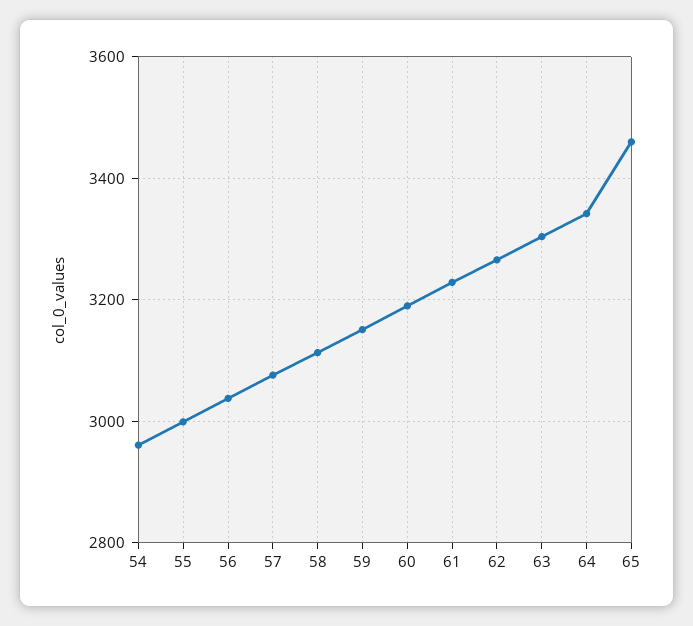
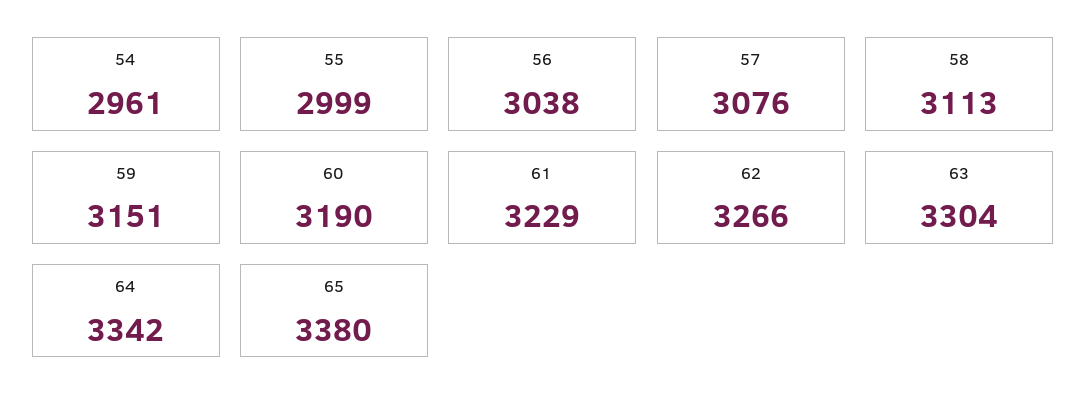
65: 3460 -> 3380

